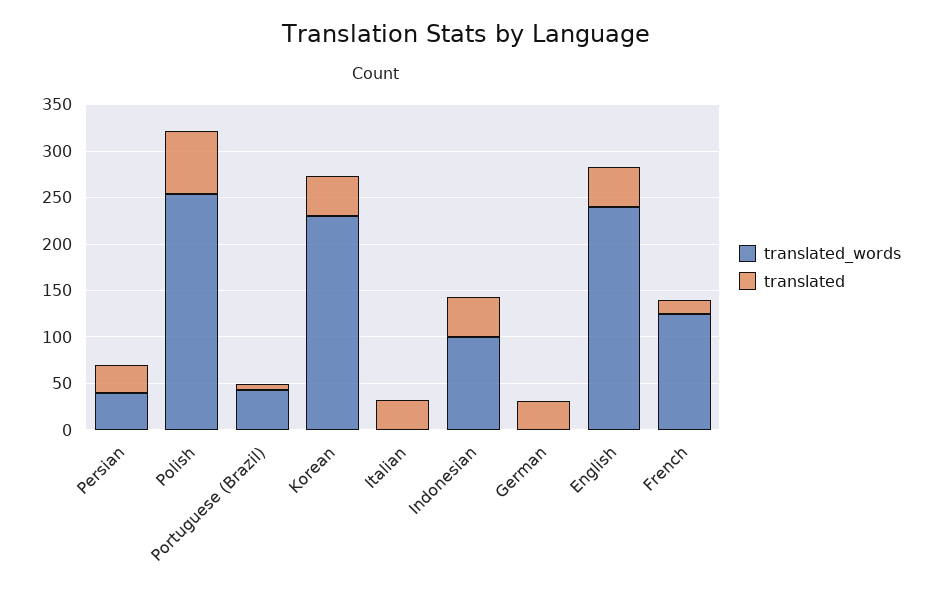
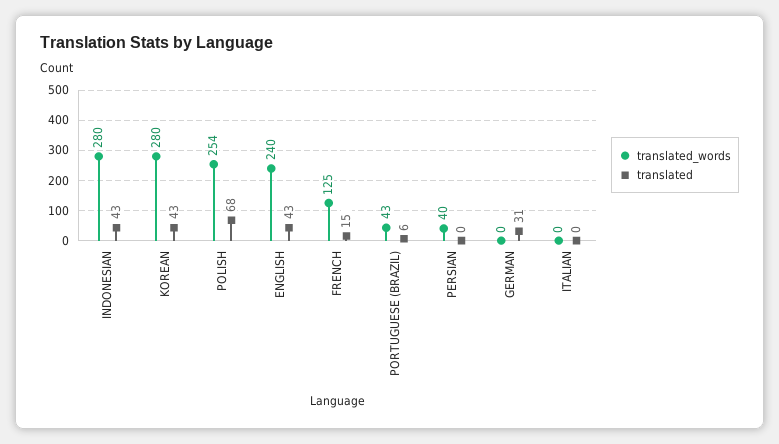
translated, Persian: 30 -> 0
translated_words, Korean: 230 -> 280
translated, Italian: 30 -> 0
translated_words, Indonesian: 100 -> 280

